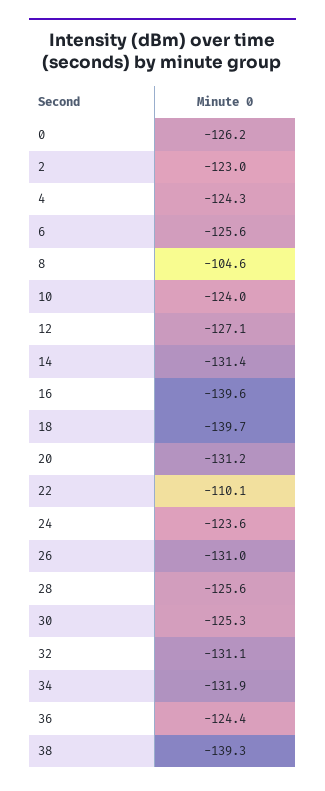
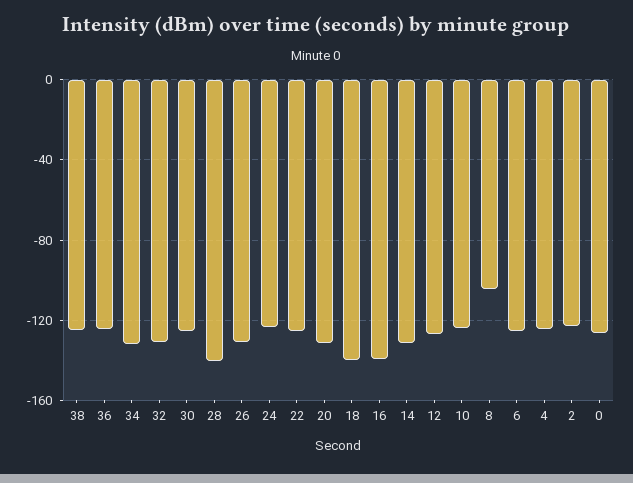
22: -110.1 -> -125
28: -125.6 -> -140
38: -139.3 -> -125

